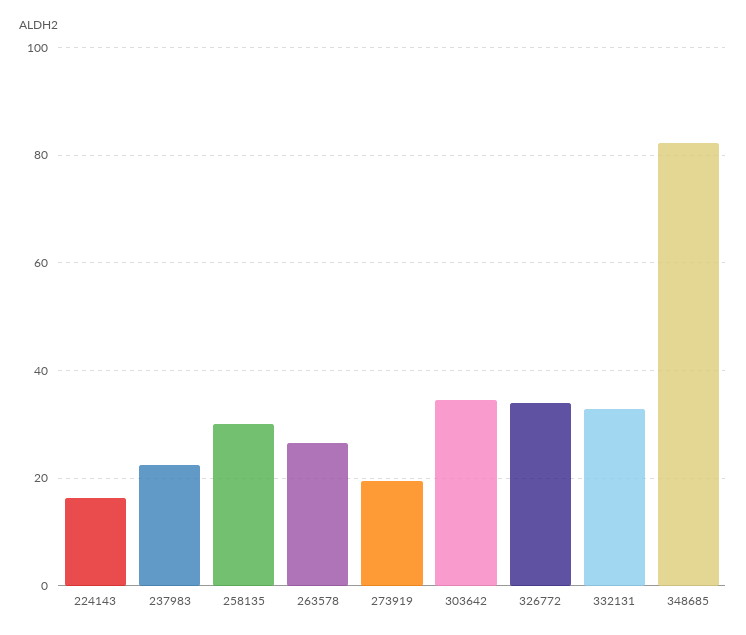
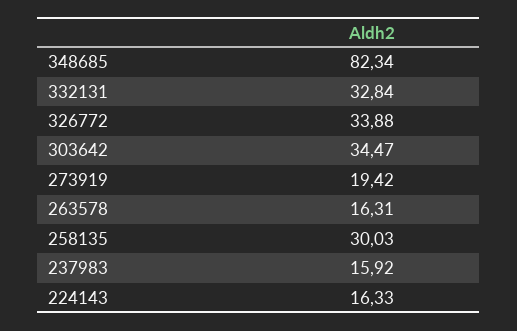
237983: 22 -> 15.92
263578: 26 -> 16.31

